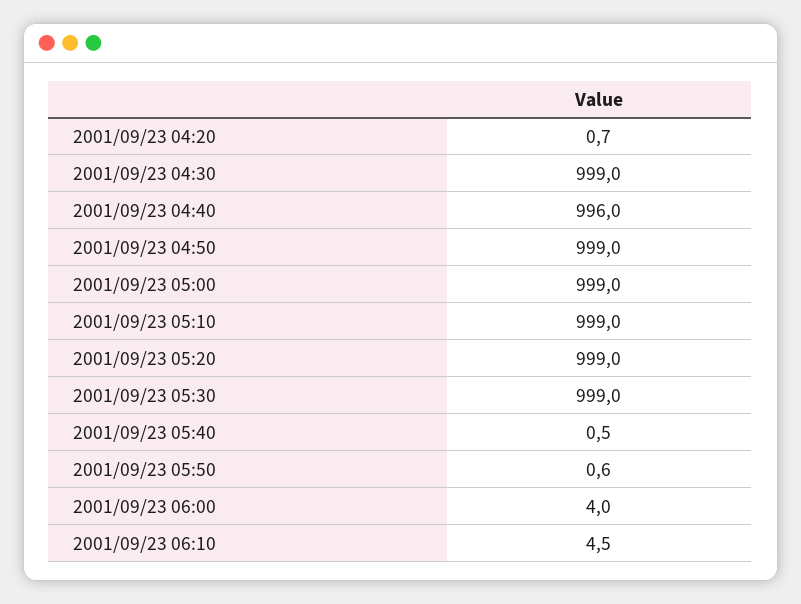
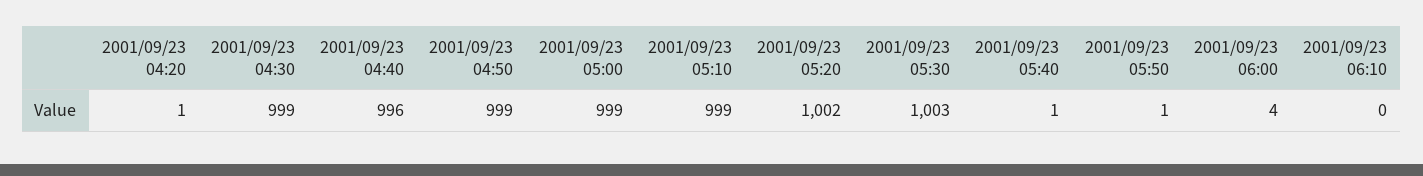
2001/09/23 05:20: 999 -> 1002
2001/09/23 05:30: 999 -> 1003
2001/09/23 06:10: 4.5 -> 0

